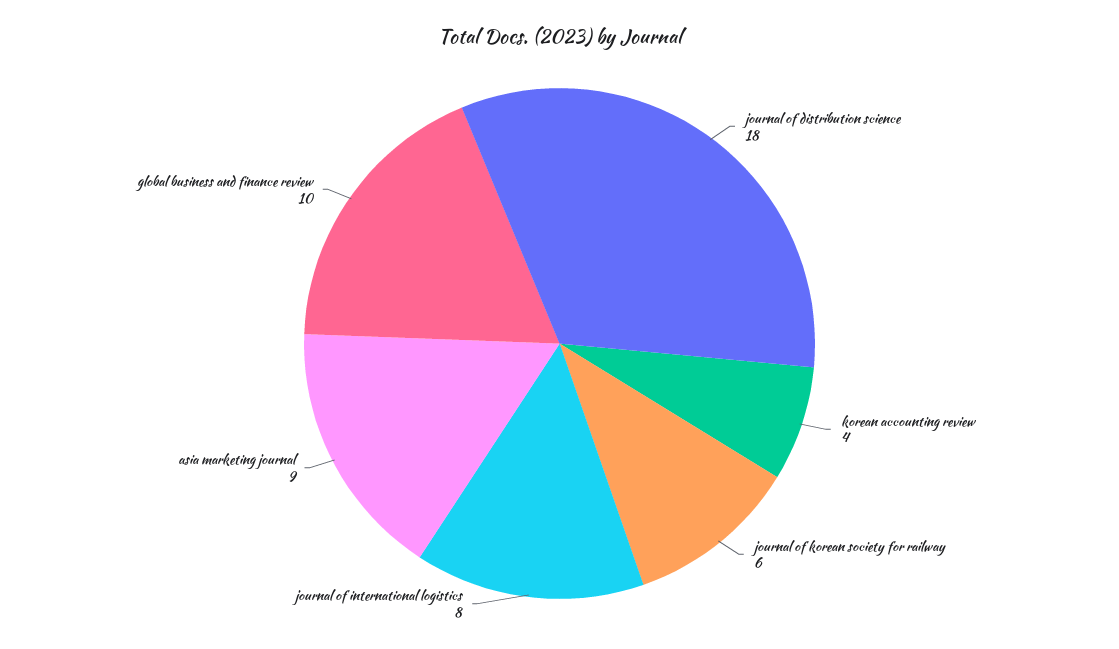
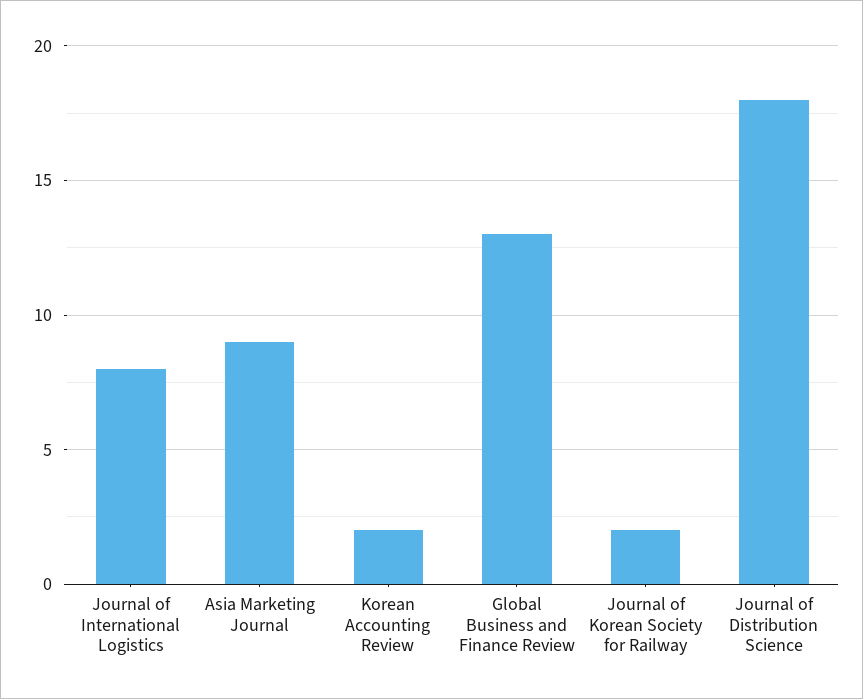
korean accounting review: 4 -> 2
journal of korean society for railway: 6 -> 2
global business and finance review: 10 -> 13

